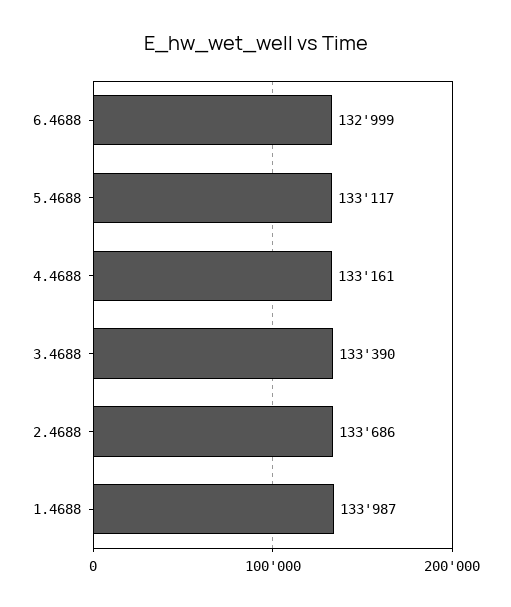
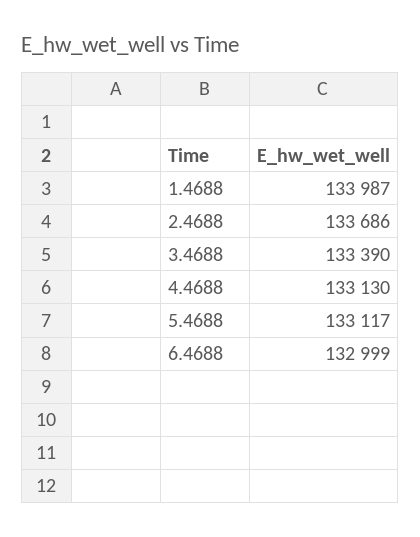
4.4688: 133161 -> 133130

